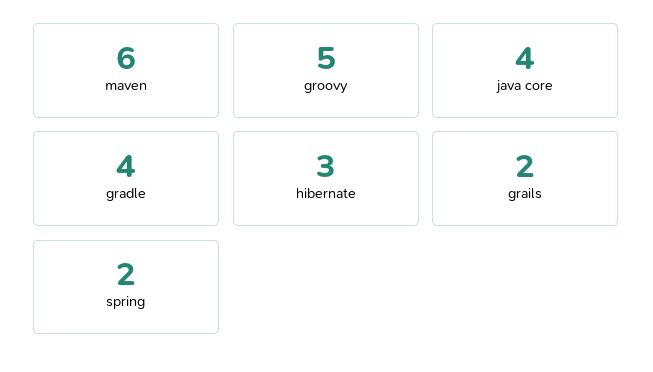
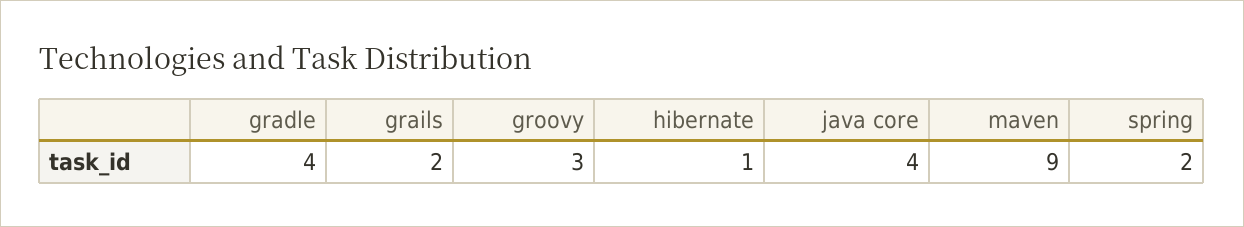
maven: 6 -> 9
groovy: 5 -> 3
hibernate: 3 -> 1

